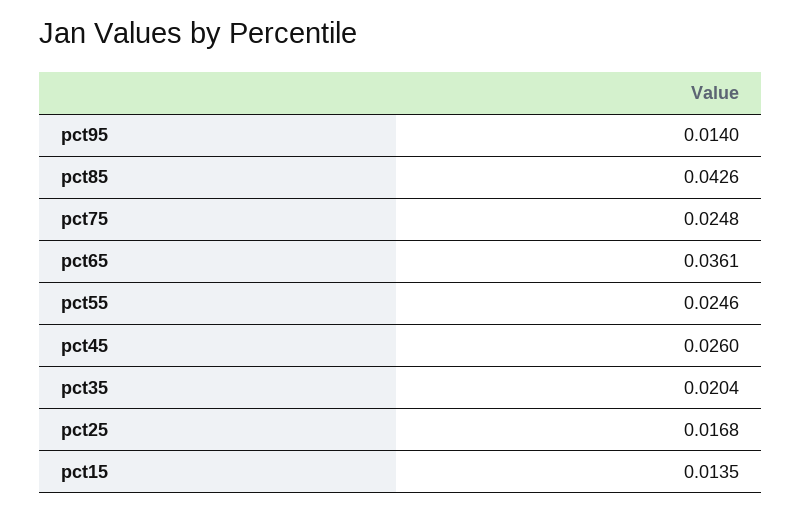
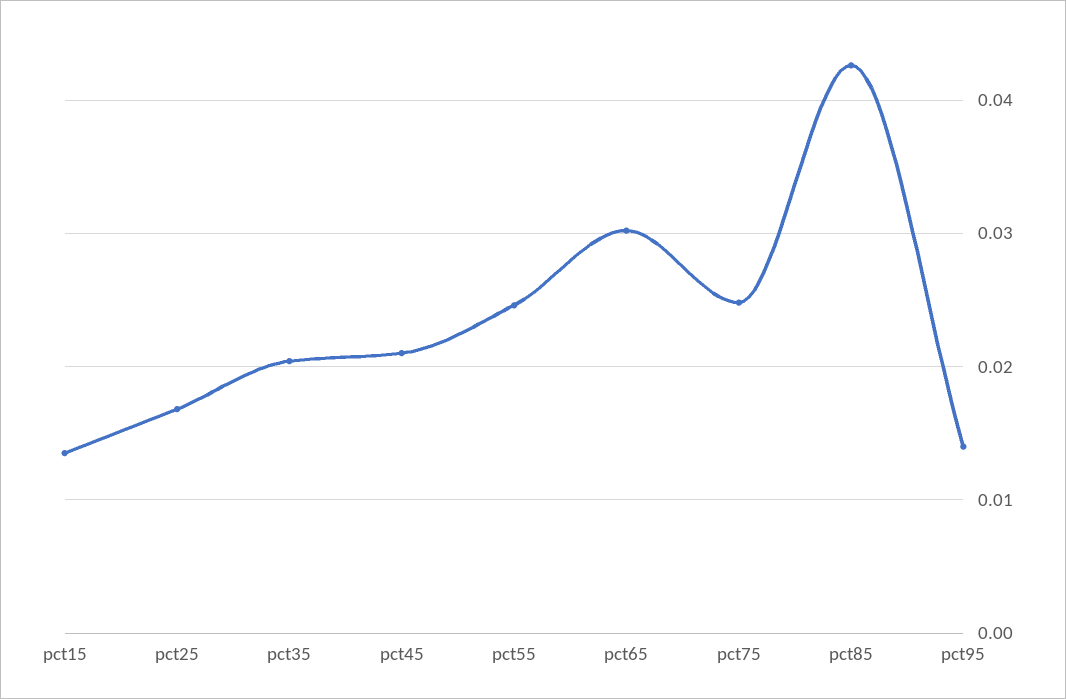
pct65: 0.0361 -> 0.03
pct45: 0.026 -> 0.021

